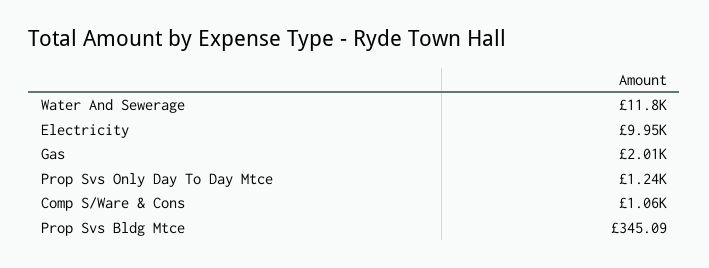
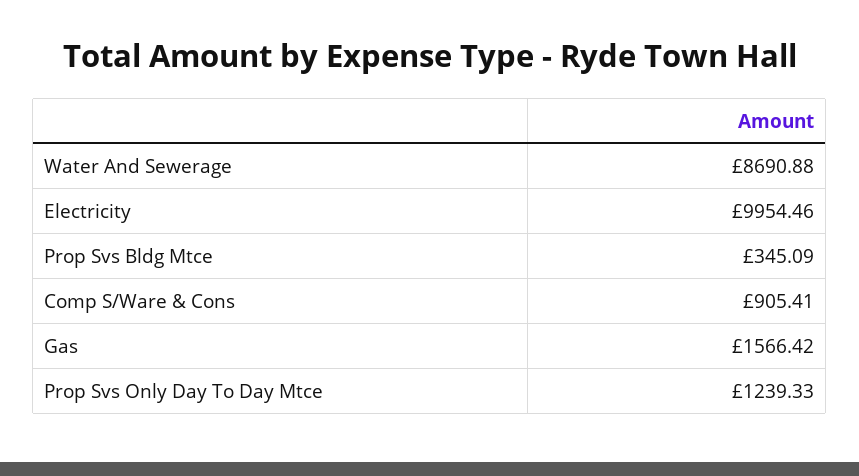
Water And Sewerage: 11800 -> 8690.88
Gas: 2010 -> 1566.42
Comp S/Ware & Cons: 1060 -> 905.41

